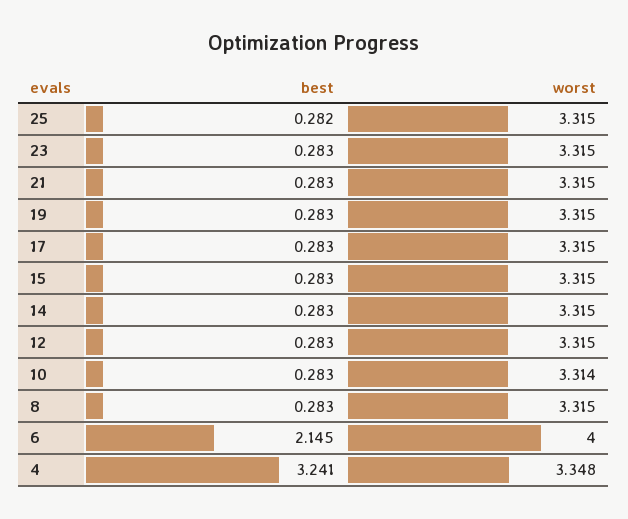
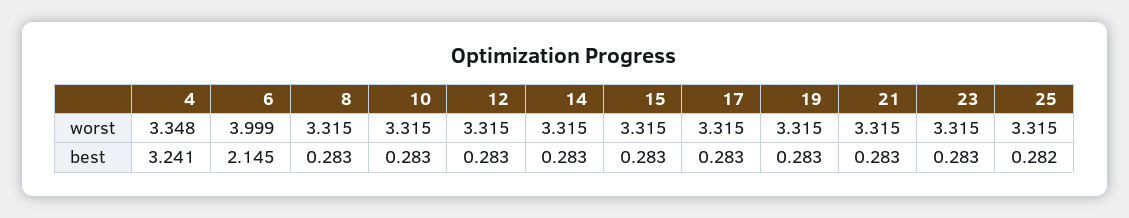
worst, 10: 3.314 -> 3.315
worst, 6: 4 -> 3.999

